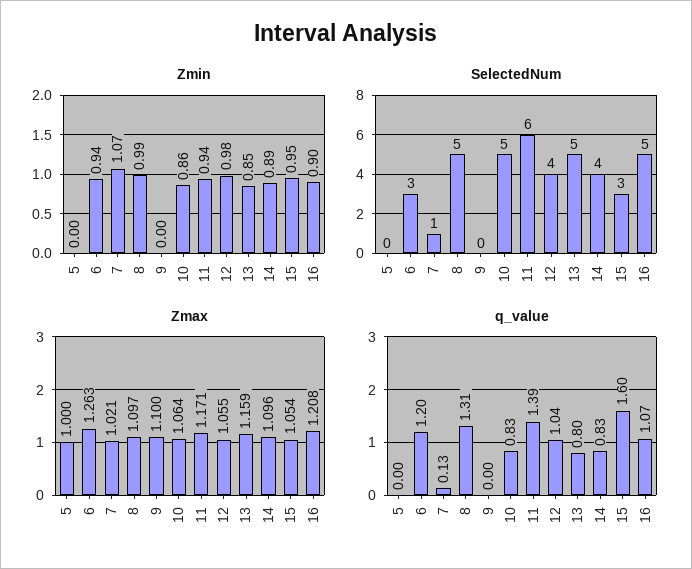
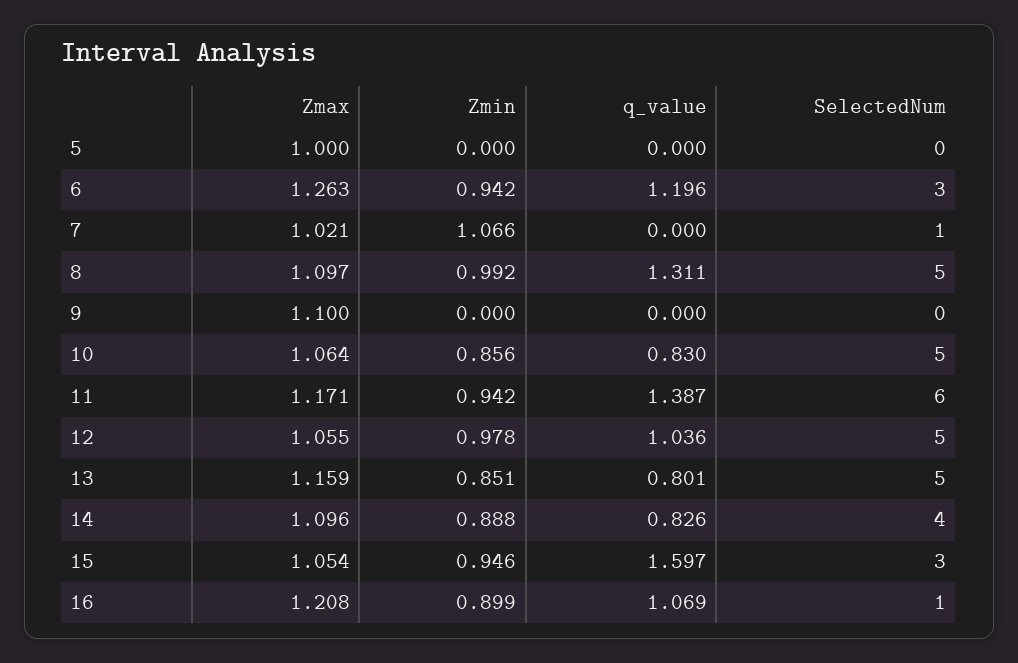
SelectedNum, 12: 4 -> 5
SelectedNum, 16: 5 -> 1
q_value, 7: 0.13 -> 0

